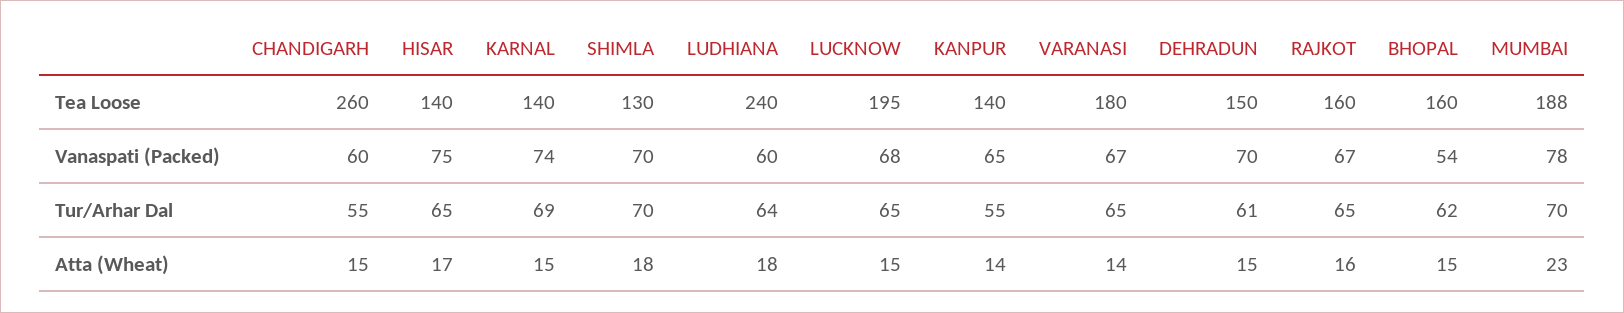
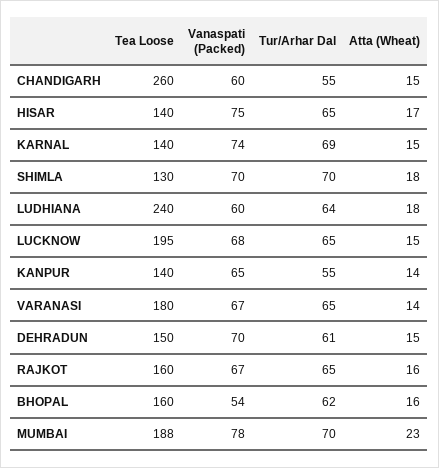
BHOPAL, Atta (Wheat): 15 -> 16

